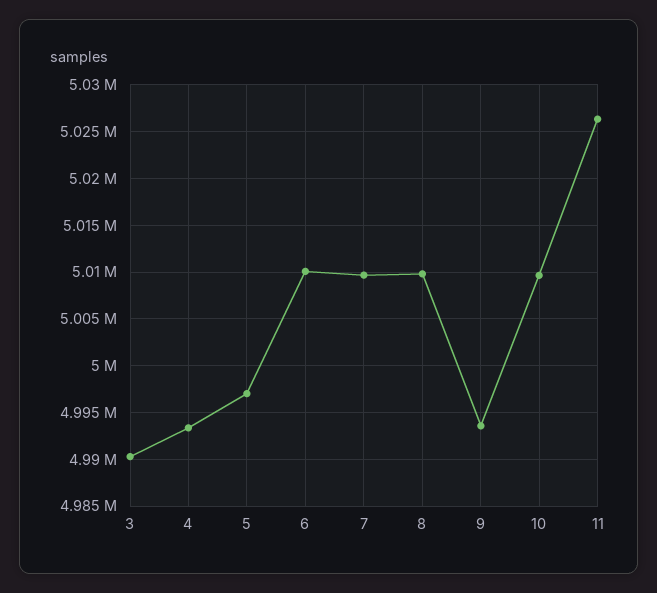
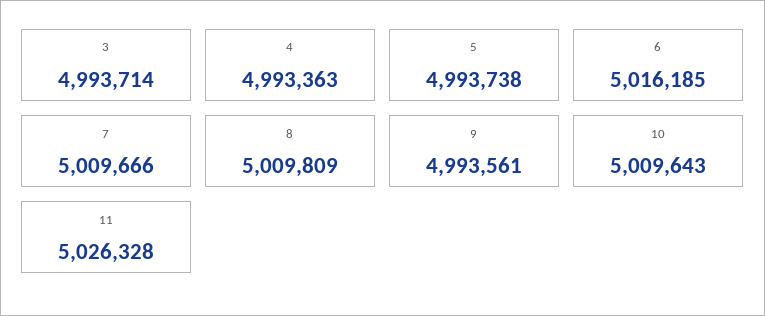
3: 4990000 -> 4993714
5: 4997000 -> 4993738
6: 5010000 -> 5016185

